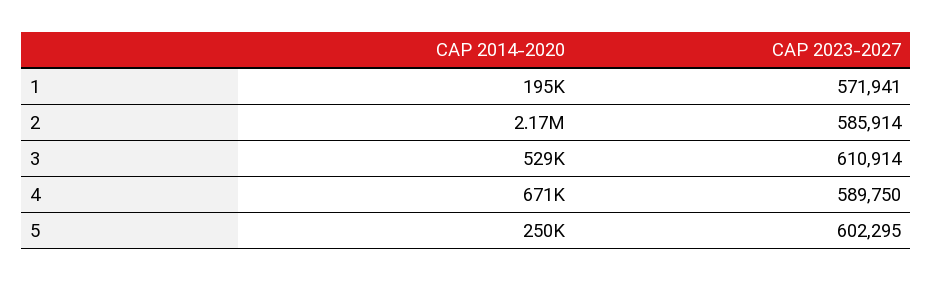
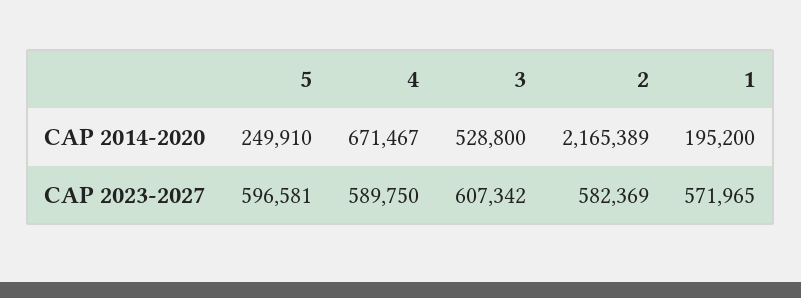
CAP 2023-2027, 1: 571941 -> 571965
CAP 2023-2027, 2: 585914 -> 582369
CAP 2023-2027, 3: 610914 -> 607342
CAP 2023-2027, 5: 602295 -> 596581

